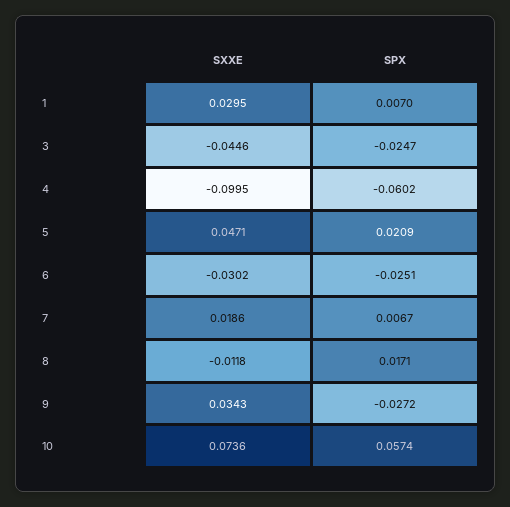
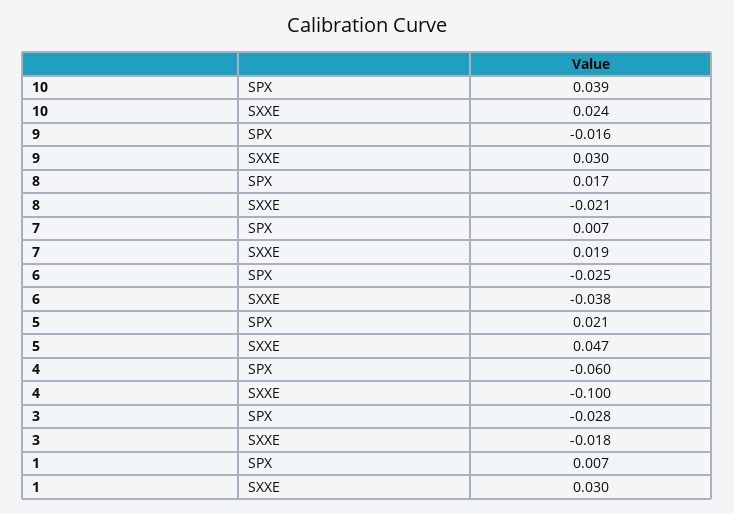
SXXE, 3: -0.0446 -> -0.018
SPX, 3: -0.0247 -> -0.028
SXXE, 6: -0.0302 -> -0.038
SXXE, 8: -0.0118 -> -0.021
SXXE, 9: 0.0343 -> 0.03
SPX, 9: -0.0272 -> -0.016
SXXE, 10: 0.0736 -> 0.024
SPX, 10: 0.0574 -> 0.039

